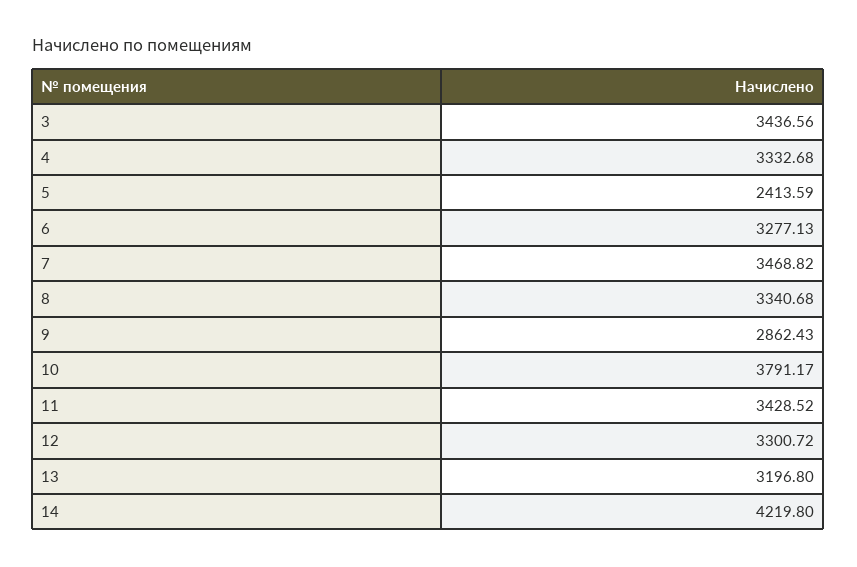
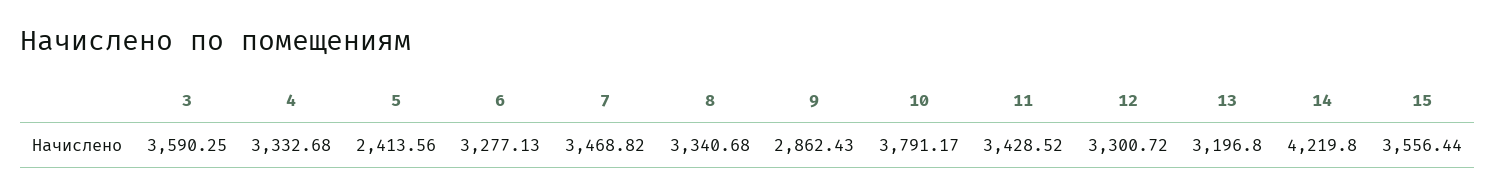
3: 3436.56 -> 3590.25
5: 2413.59 -> 2413.56
15: none -> 3556.44

